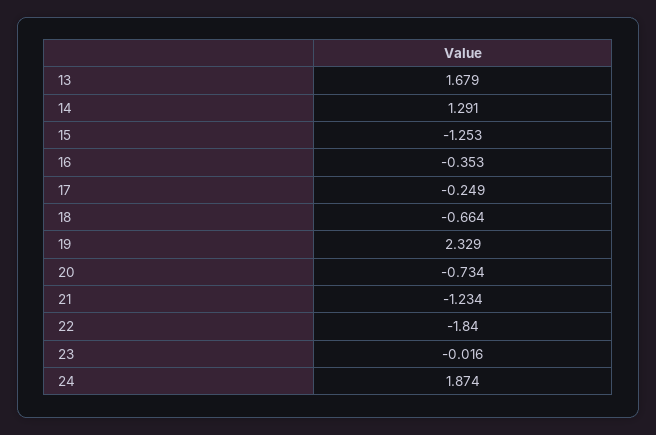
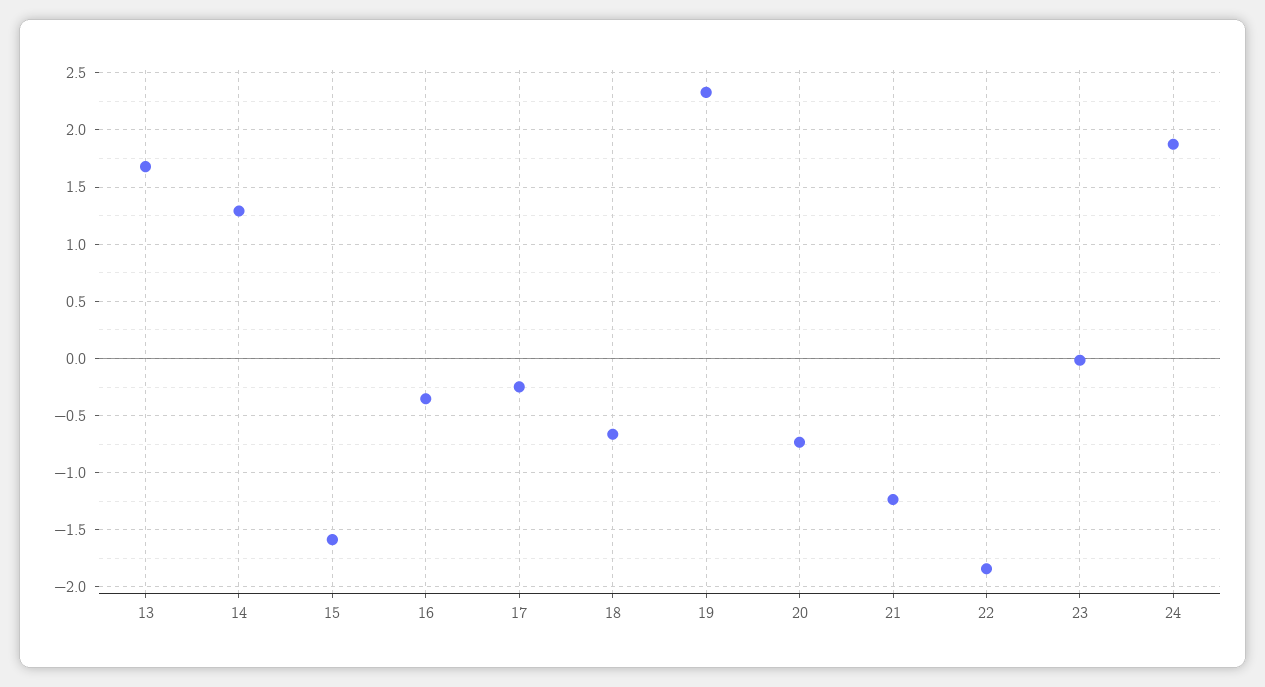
15: -1.253 -> -1.6

